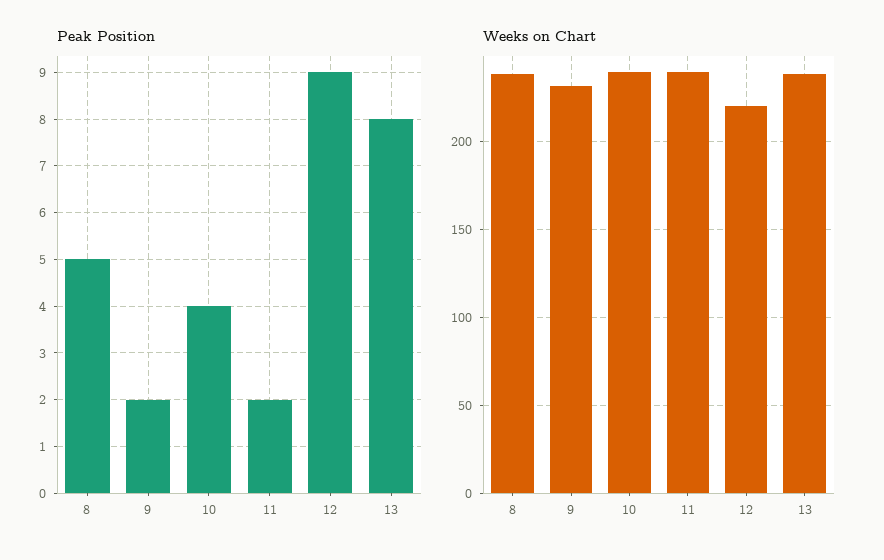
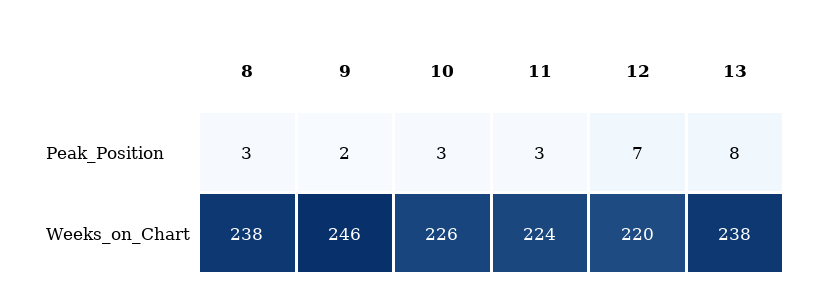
Peak Position, 8: 5 -> 3
Peak Position, 10: 4 -> 3
Peak Position, 11: 2 -> 3
Peak Position, 12: 9 -> 7
Weeks on Chart, 9: 230 -> 246
Weeks on Chart, 10: 240 -> 226
Weeks on Chart, 11: 240 -> 224

